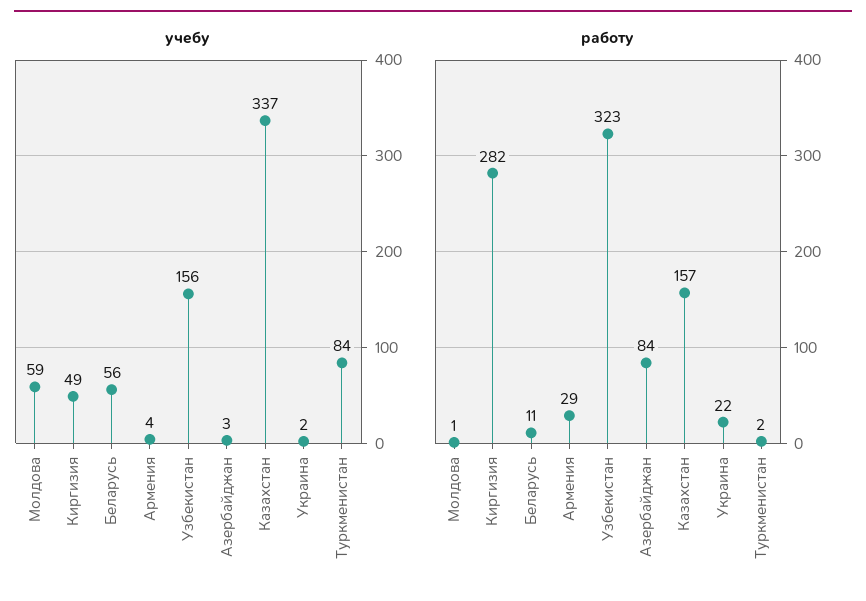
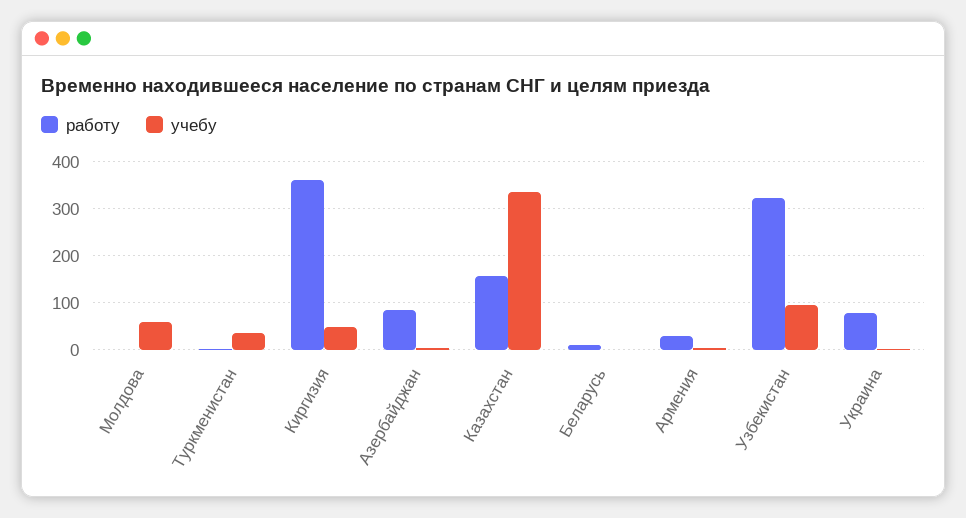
учебу, Беларусь: 56 -> 0
учебу, Узбекистан: 156 -> 100
учебу, Туркменистан: 84 -> 40
работу, Киргизия: 282 -> 360
работу, Украина: 22 -> 80

